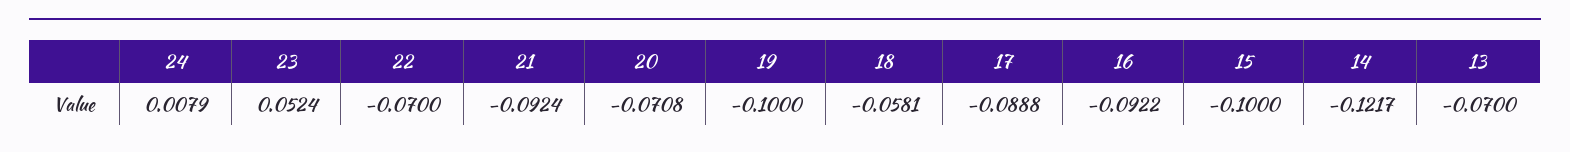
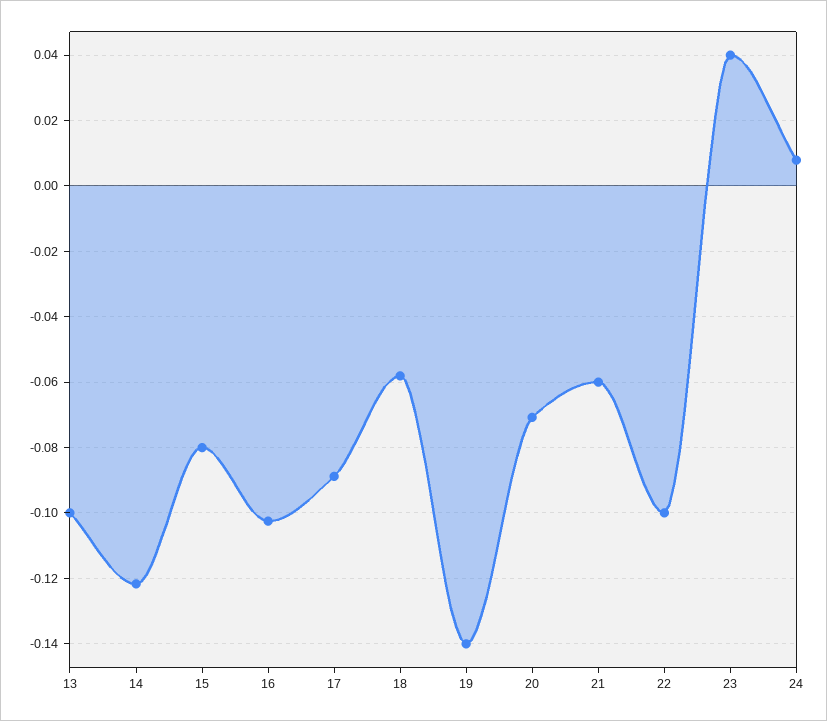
23: 0.0524 -> 0.04
22: -0.07 -> -0.1
21: -0.0924 -> -0.06
19: -0.1 -> -0.14
16: -0.0922 -> -0.102
15: -0.1 -> -0.08
13: -0.07 -> -0.1

